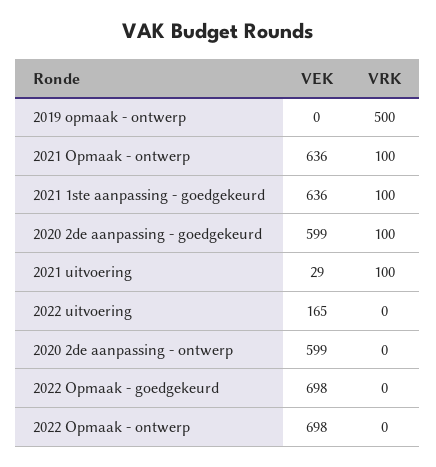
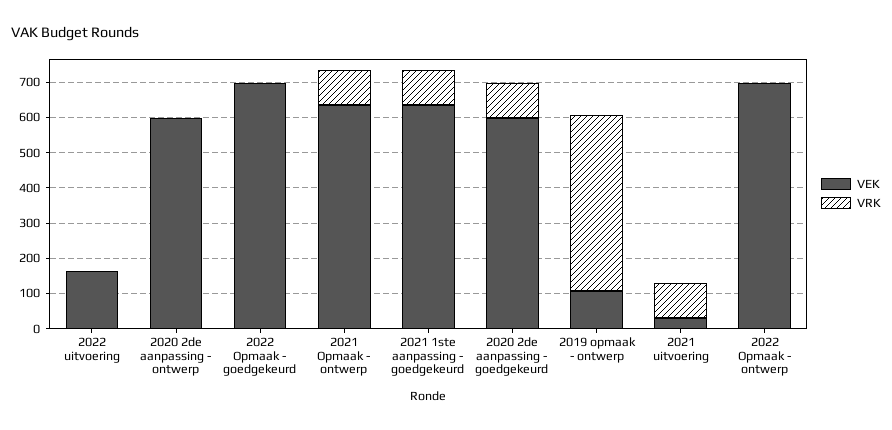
VEK, 2019 opmaak - ontwerp: 0 -> 100

